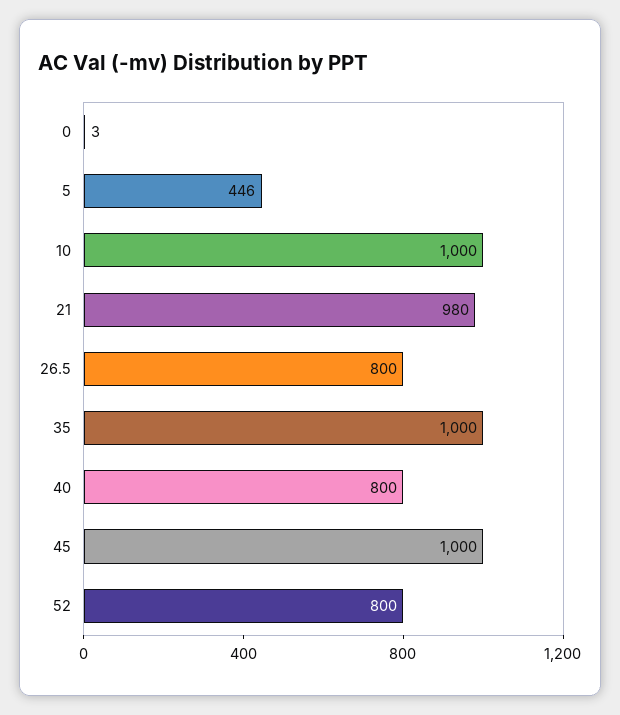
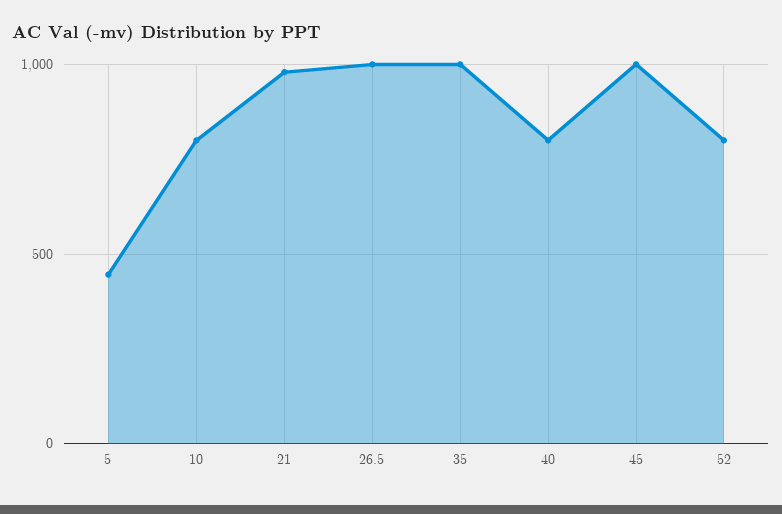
0: 3 -> none
10: 1000 -> 800
26.5: 800 -> 1000

